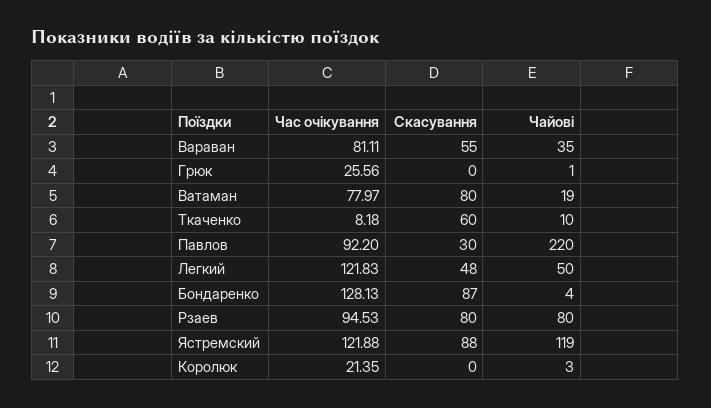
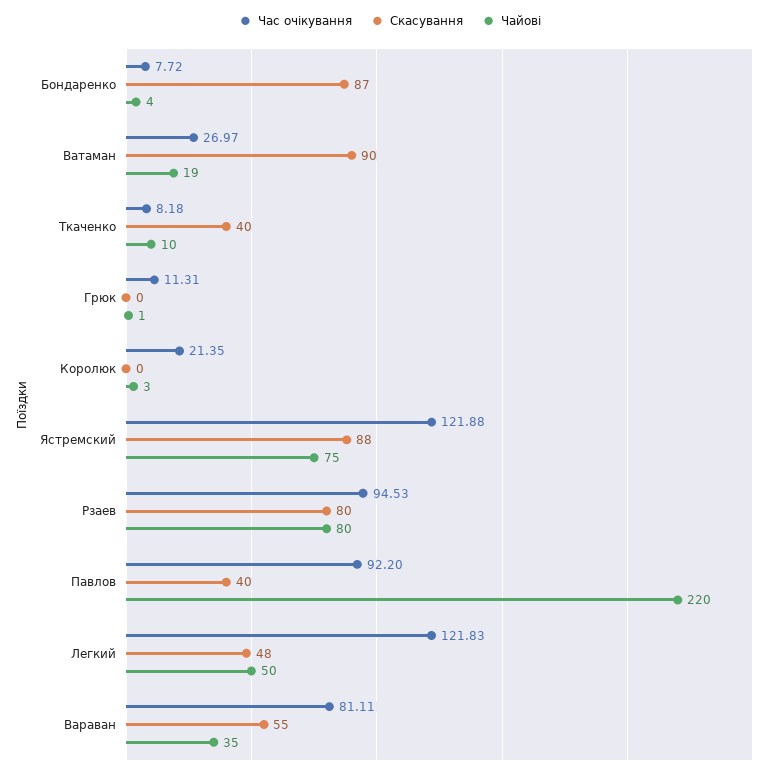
Час очікування, Грюк: 25.56 -> 11.31
Час очікування, Ватаман: 77.97 -> 26.97
Скасування, Ватаман: 80 -> 90
Скасування, Ткаченко: 60 -> 40
Скасування, Павлов: 30 -> 40
Час очікування, Бондаренко: 128.13 -> 7.72
Чайові, Ястремский: 119 -> 75

